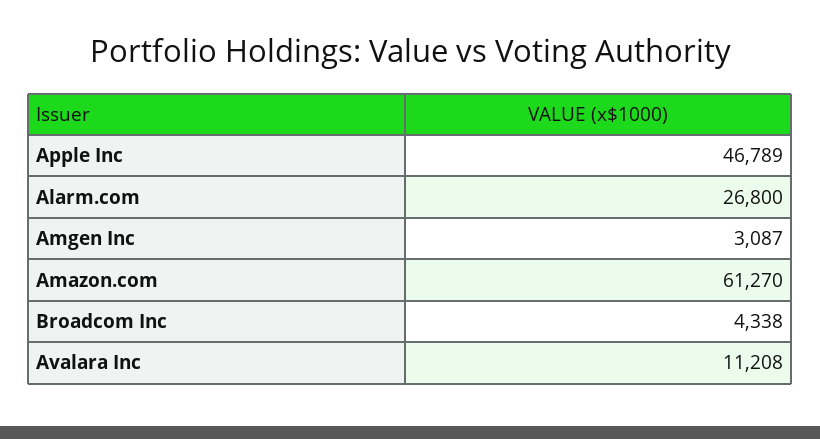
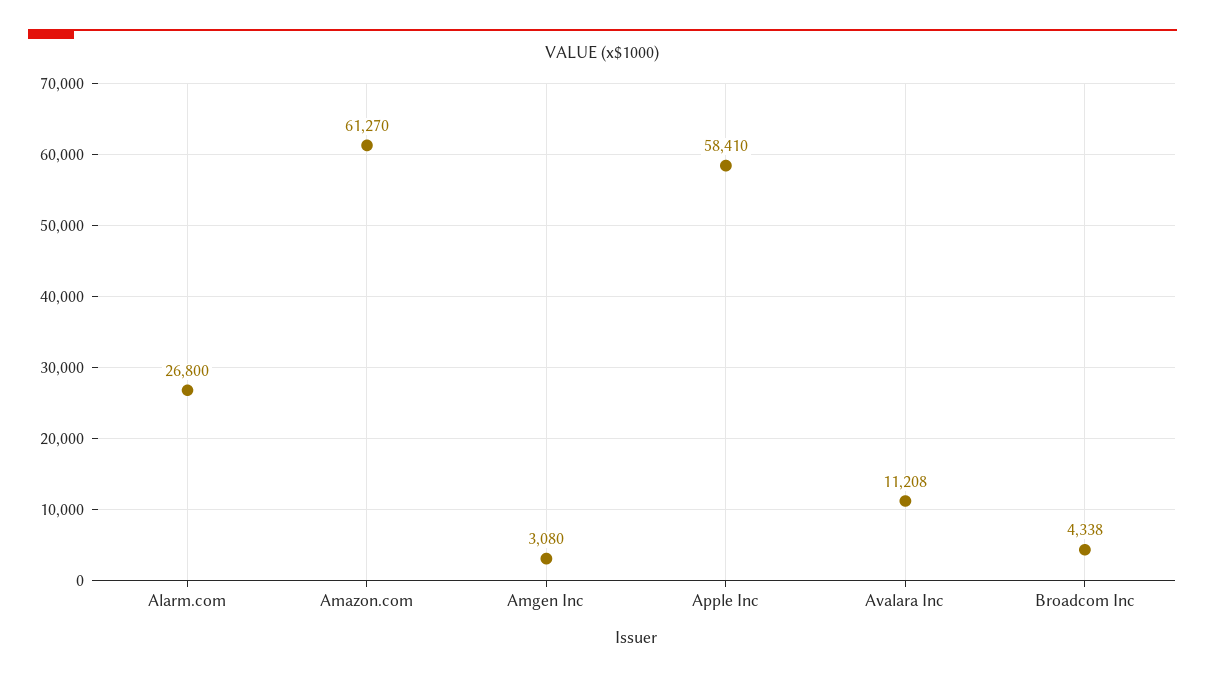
Apple Inc: 46789 -> 58410
Amgen Inc: 3087 -> 3080

